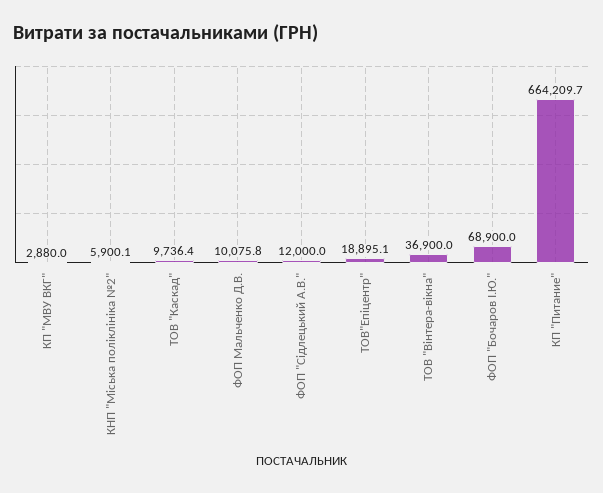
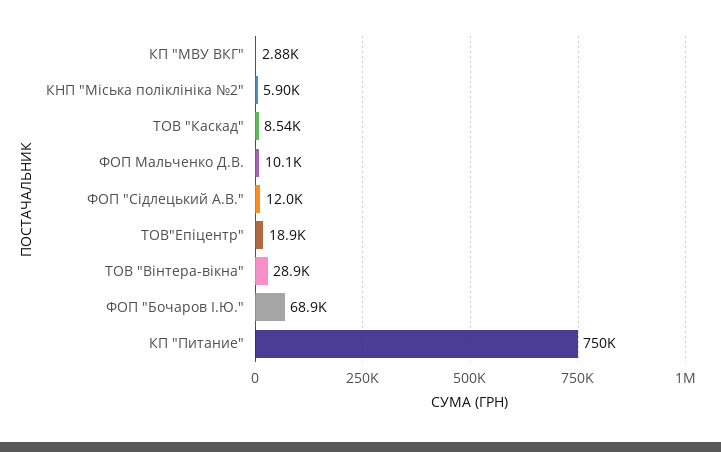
ТОВ "Каскад": 9736.4 -> 8540
ТОВ "Вінтера-вікна": 36900 -> 28900
КП "Питание": 664209.7 -> 750000

